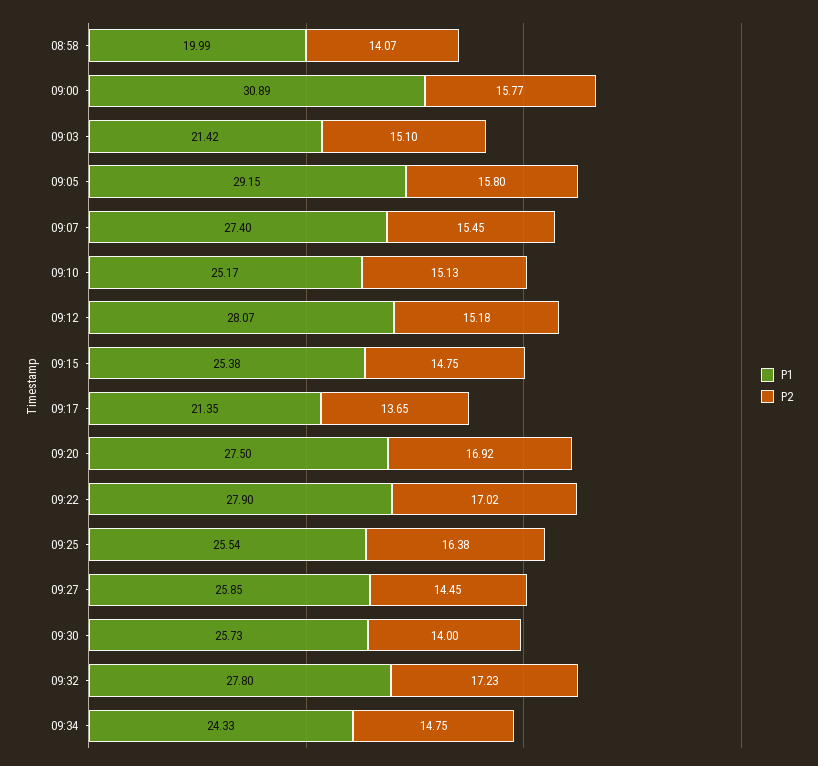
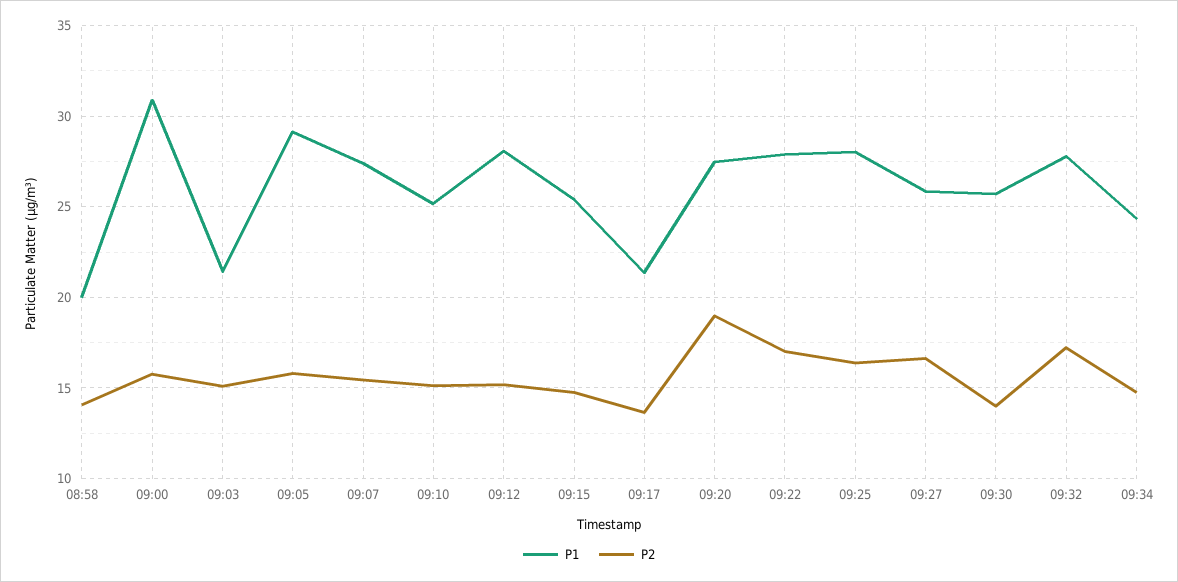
P2, 09:20: 16.92 -> 19
P1, 09:25: 25.54 -> 28
P2, 09:27: 14.45 -> 16.5

